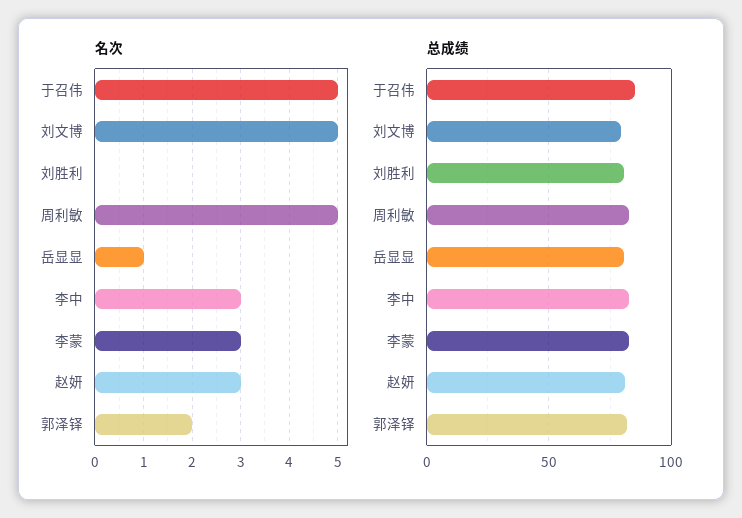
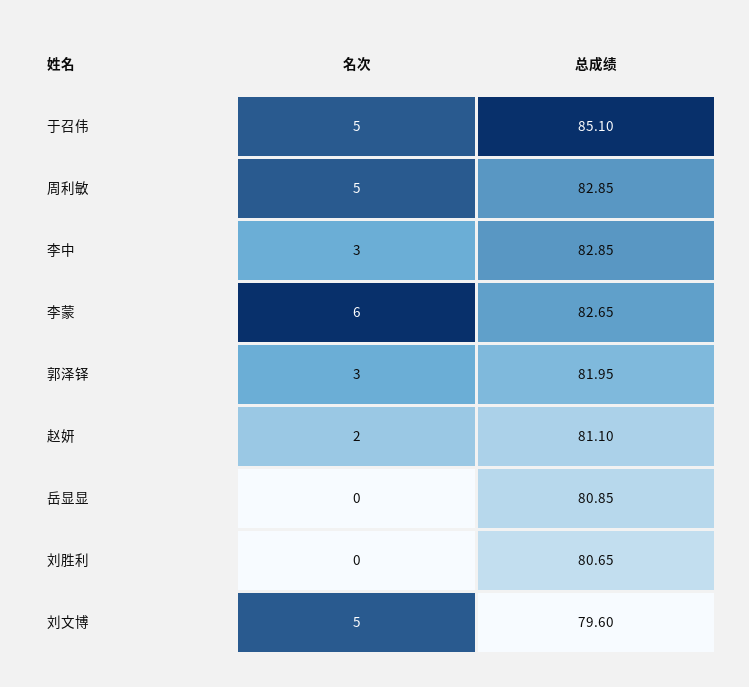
名次, 岳显显: 1 -> 0
名次, 李蒙: 3 -> 6
名次, 赵妍: 3 -> 2
名次, 郭泽铎: 2 -> 3

